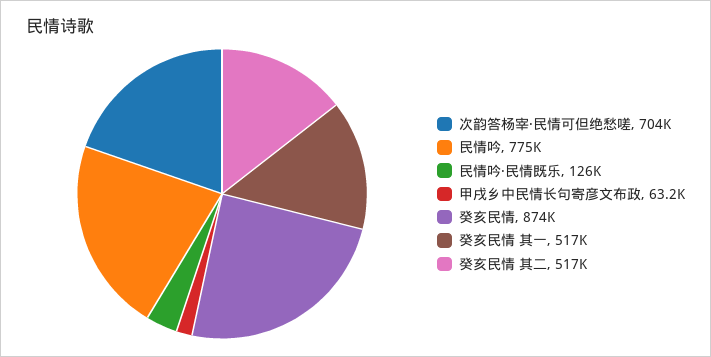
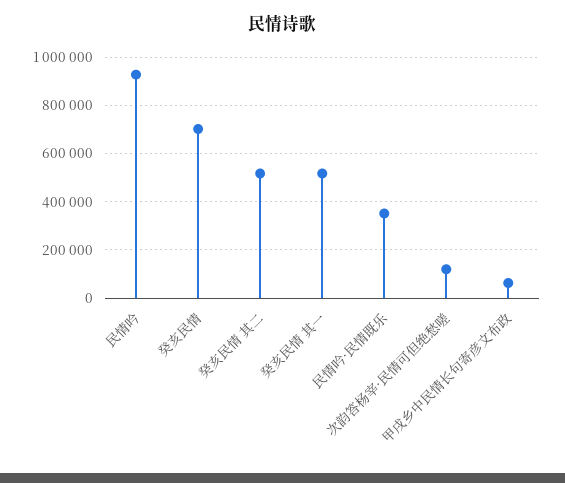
次韵答杨宰·民情可但绝愁嗟: 704000 -> 125000
民情吟: 775000 -> 925000
民情吟·民情既乐: 126000 -> 350000
癸亥民情: 874000 -> 700000

